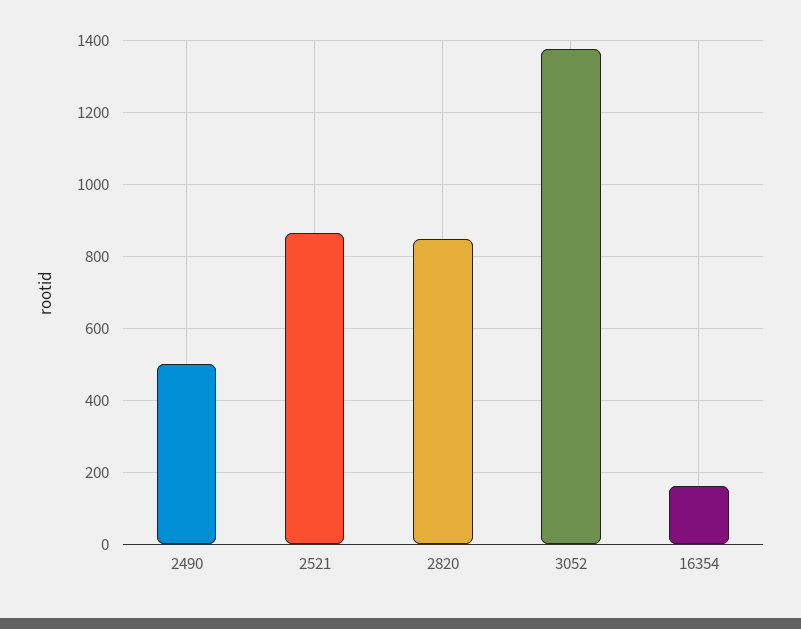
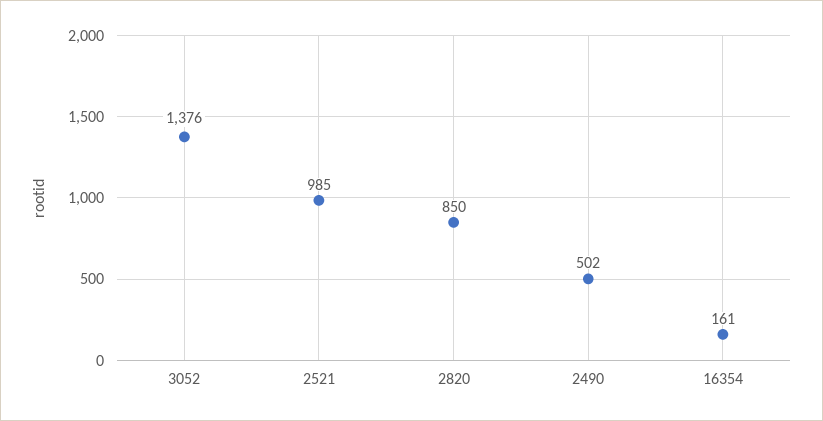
2521: 860 -> 985

